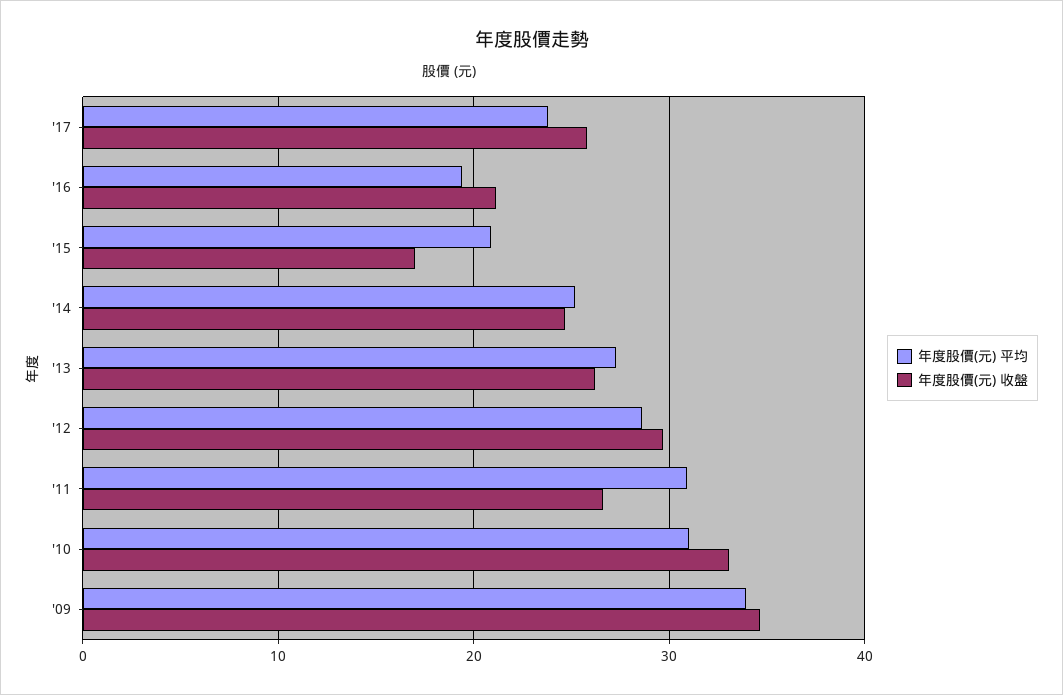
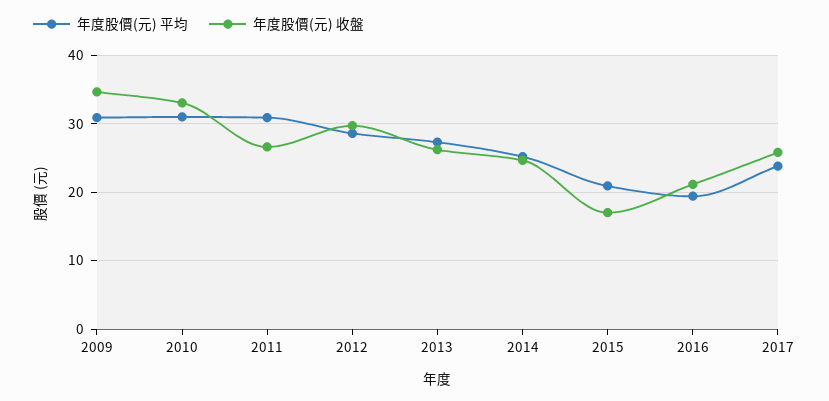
年度股價(元) 平均, '09: 34 -> 31

